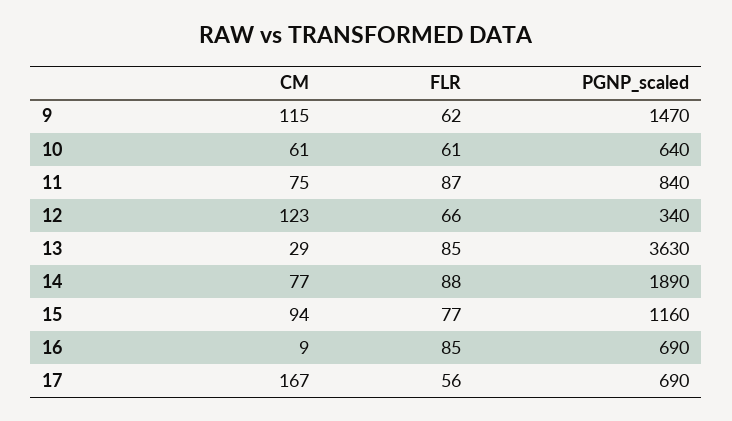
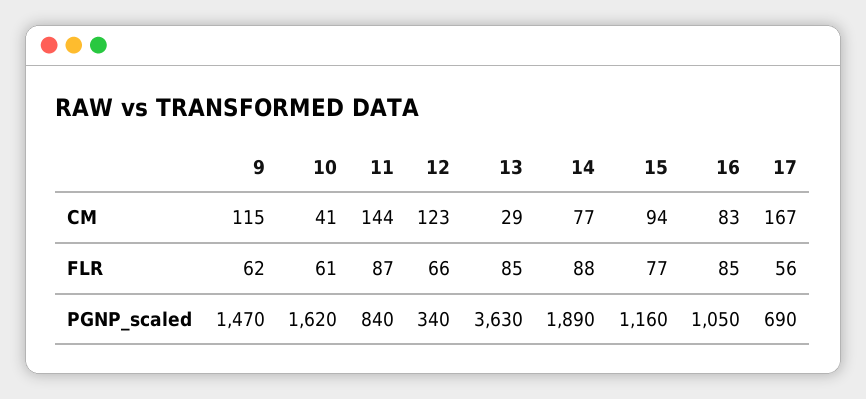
CM, 10: 61 -> 41
PGNP_scaled, 10: 640 -> 1620
CM, 11: 75 -> 144
CM, 16: 9 -> 83
PGNP_scaled, 16: 690 -> 1050

